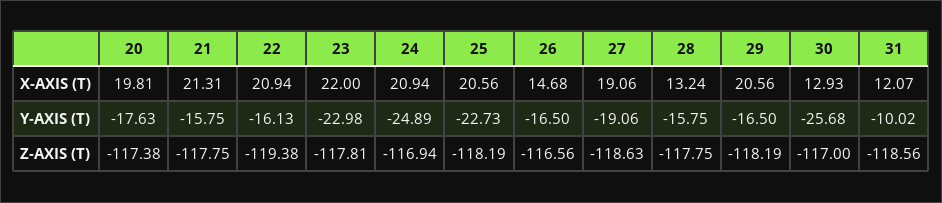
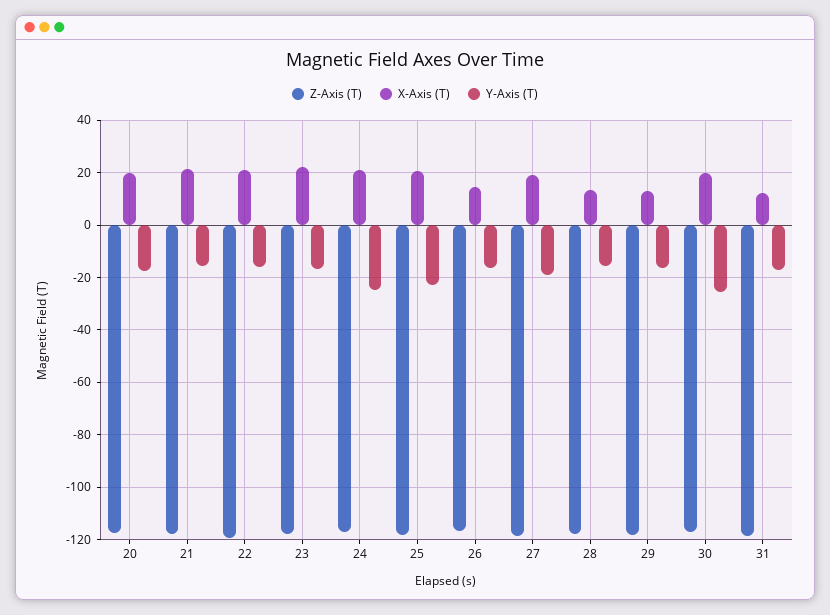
X-AXIS (T), 29: 20.56 -> 12.5
X-AXIS (T), 30: 12.93 -> 20
Y-AXIS (T), 23: -22.98 -> -17.5
Y-AXIS (T), 31: -10.02 -> -17.5

